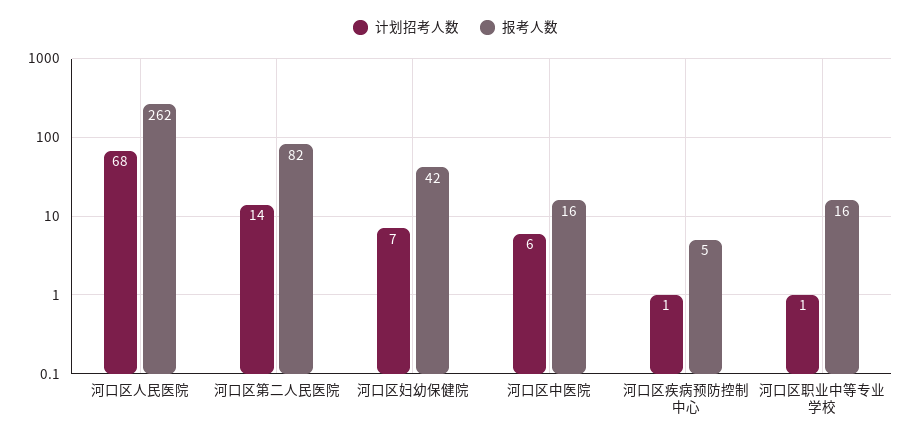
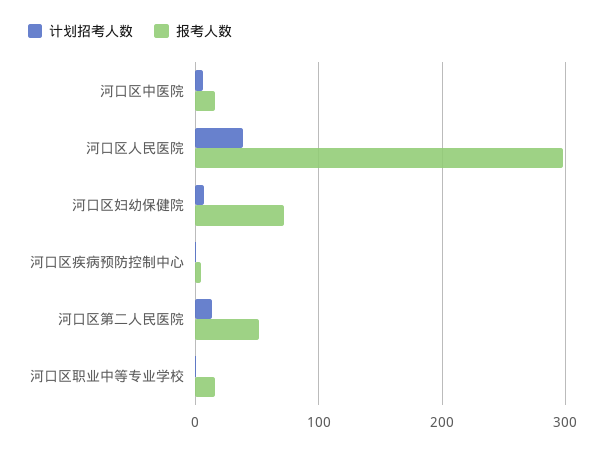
计划招考人数, 河口区人民医院: 68 -> 40
报考人数, 河口区人民医院: 262 -> 300
报考人数, 河口区第二人民医院: 82 -> 50
报考人数, 河口区妇幼保健院: 42 -> 70

